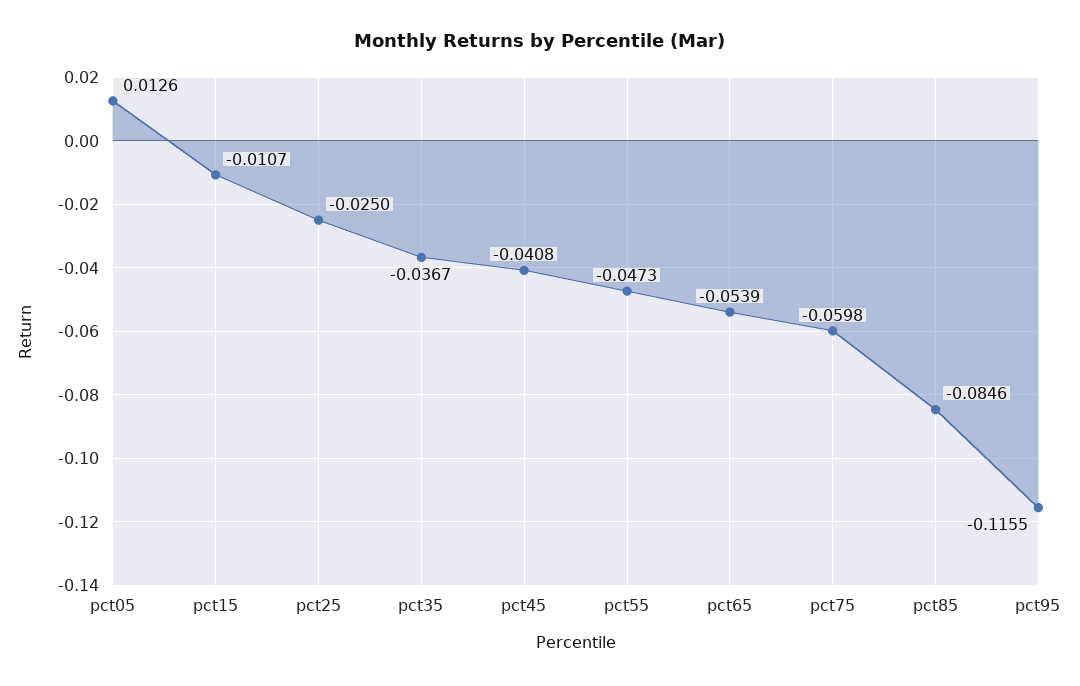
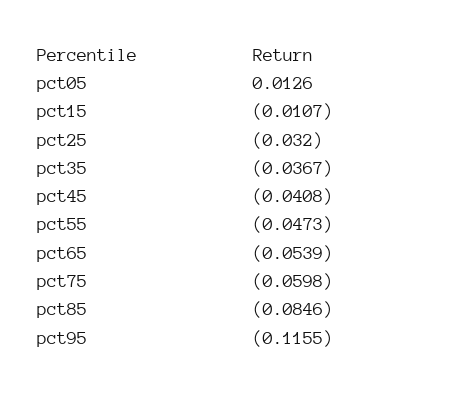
pct25: -0.025 -> -0.032

